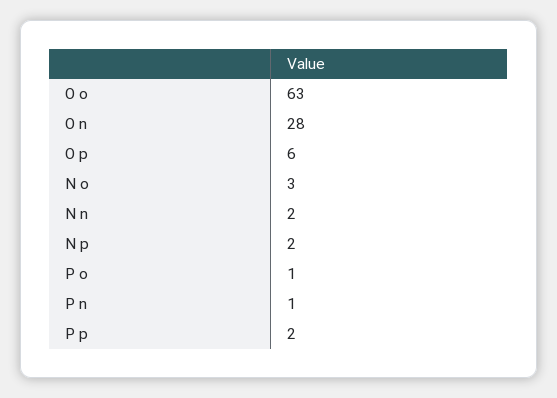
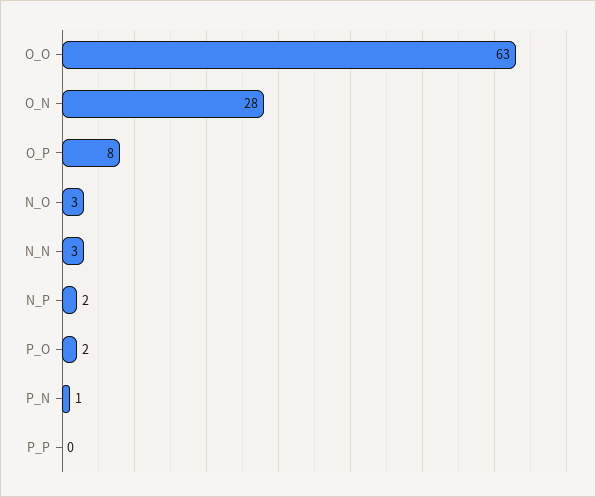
O p: 6 -> 8
N n: 2 -> 3
P o: 1 -> 2
P p: 2 -> 0

